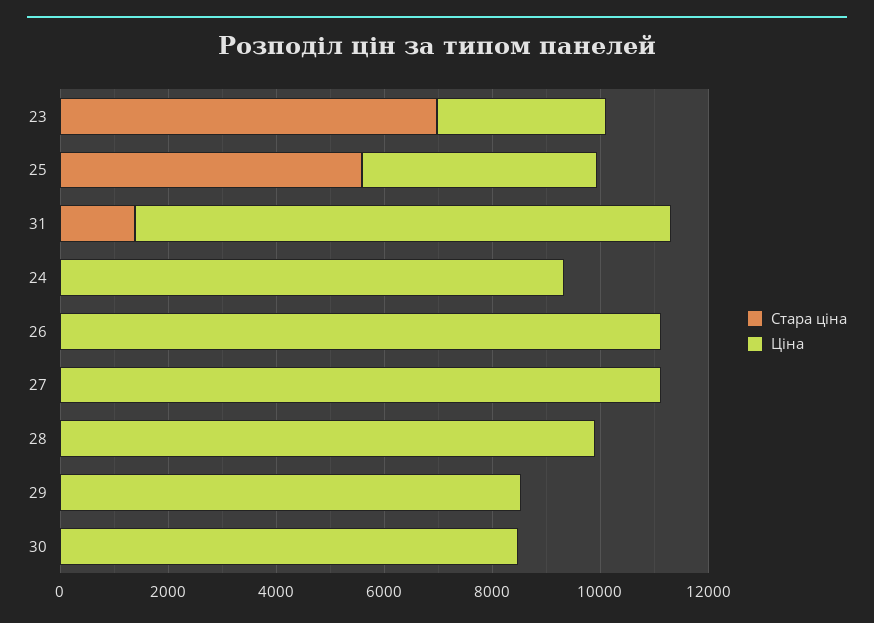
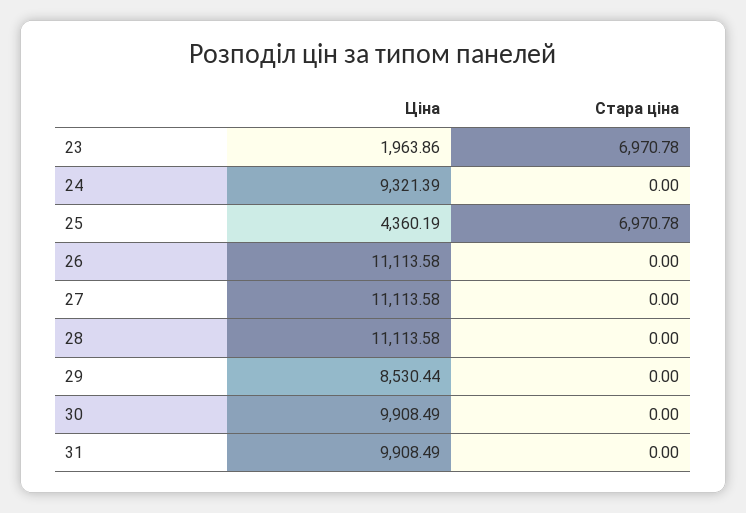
Ціна, 23: 3000 -> 1963.86
Стара ціна, 25: 5500 -> 6970.78
Стара ціна, 31: 1500 -> 0
Ціна, 28: 10000 -> 11113.58
Ціна, 30: 8500 -> 9908.49

